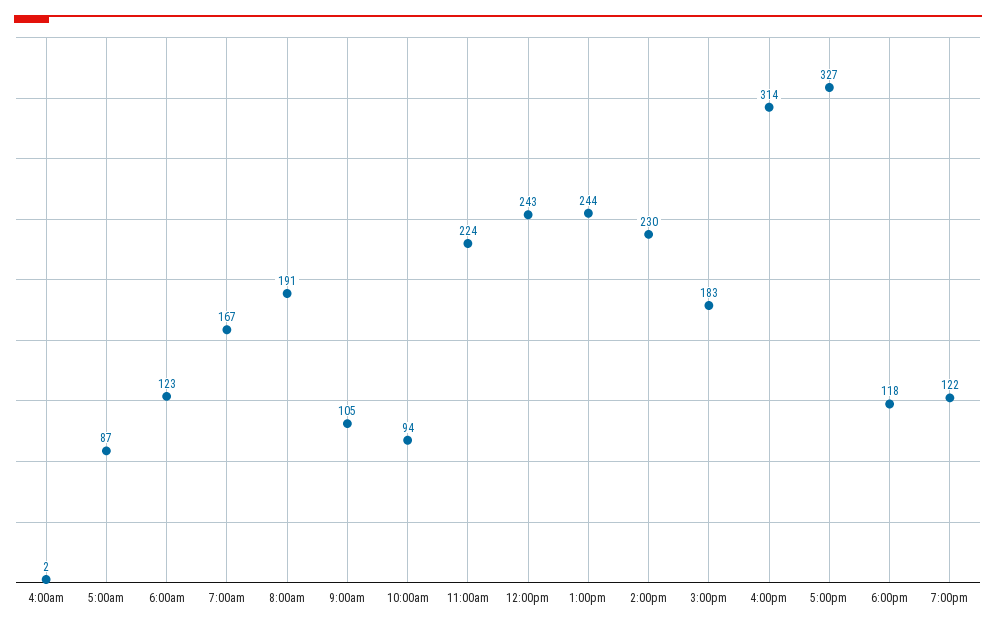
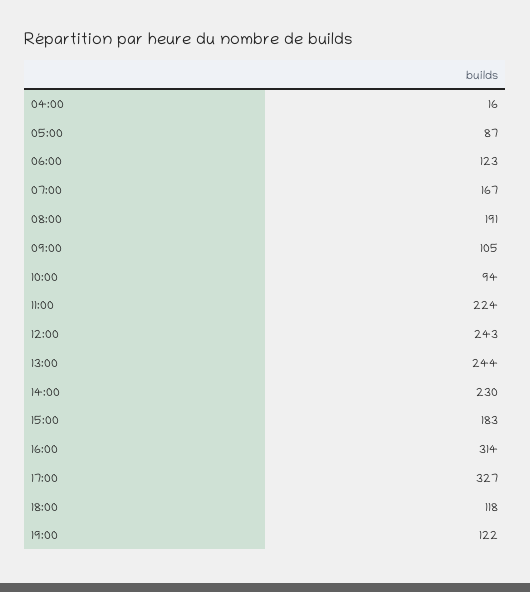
4:00am: 2 -> 16

